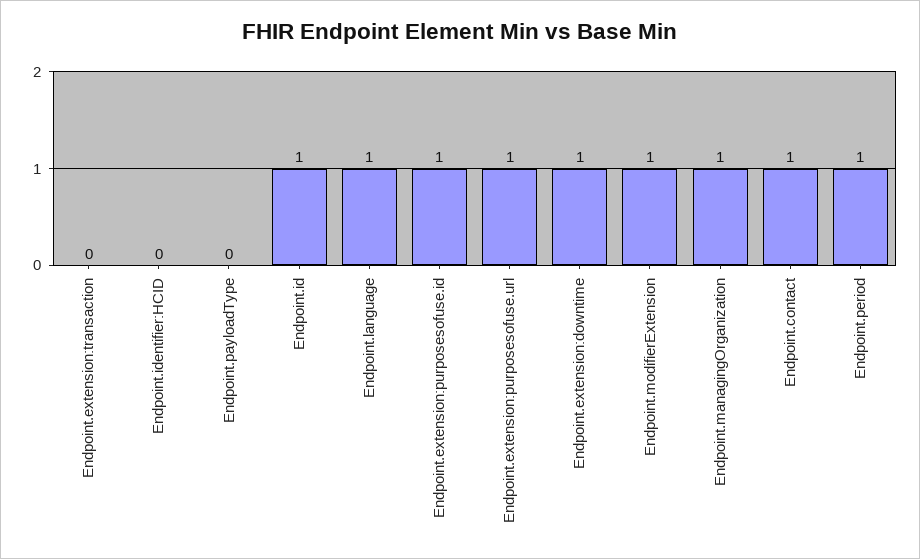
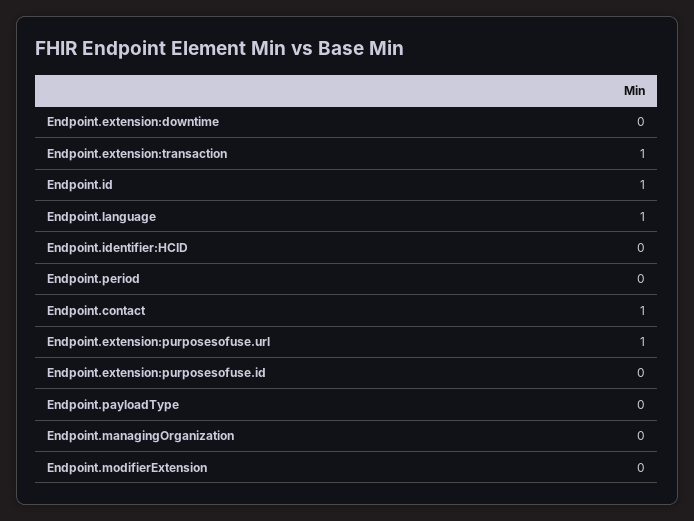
Endpoint.extension:transaction: 0 -> 1
Endpoint.extension:purposesofuse.id: 1 -> 0
Endpoint.extension:downtime: 1 -> 0
Endpoint.modifierExtension: 1 -> 0
Endpoint.managingOrganization: 1 -> 0
Endpoint.period: 1 -> 0

